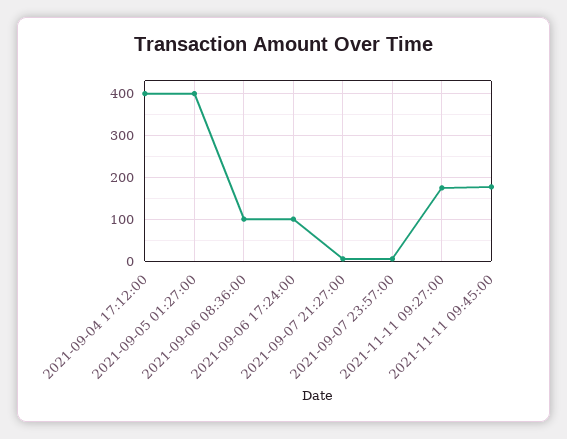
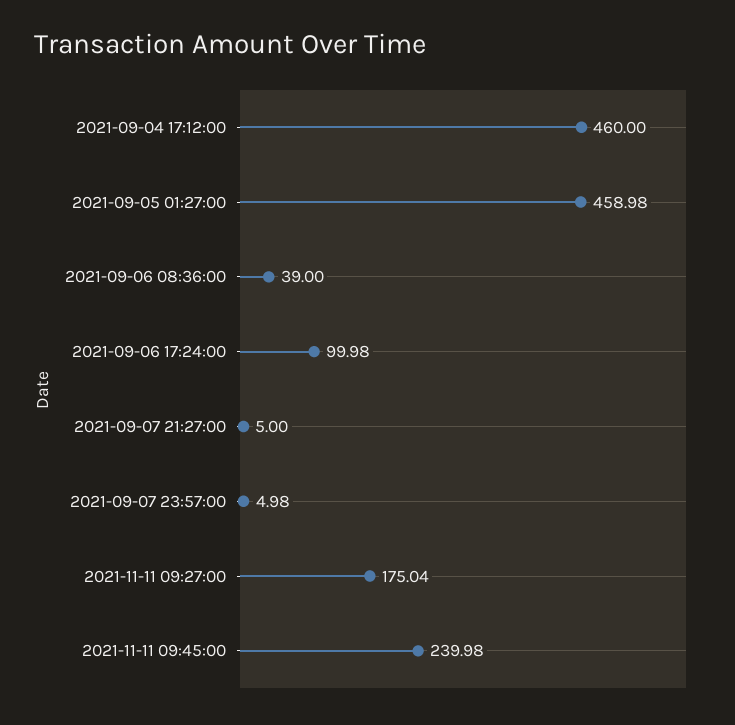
2021-09-04 17:12:00: 400 -> 460
2021-09-05 01:27:00: 400 -> 458.98
2021-09-06 08:36:00: 100 -> 39
2021-11-11 09:45:00: 180 -> 239.98

